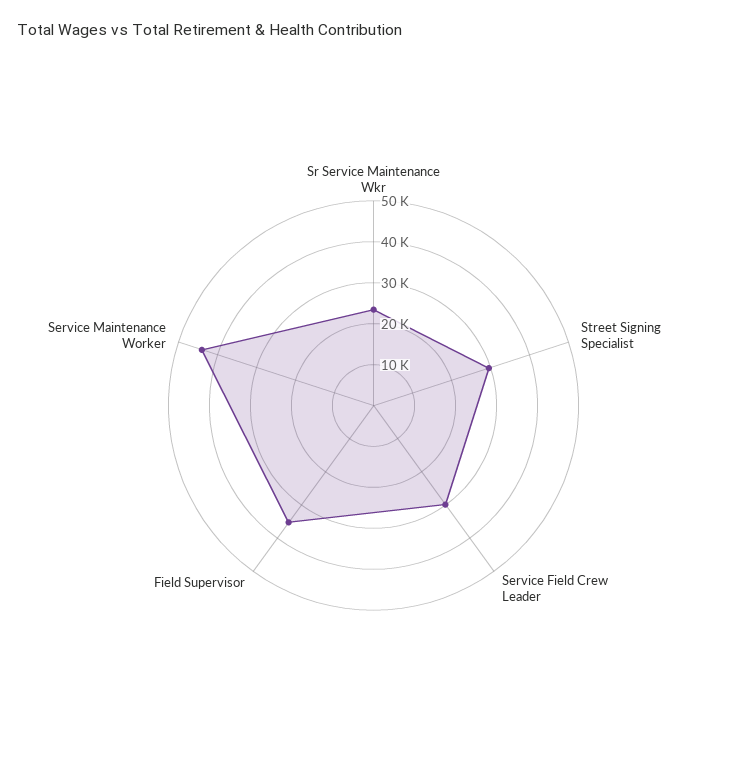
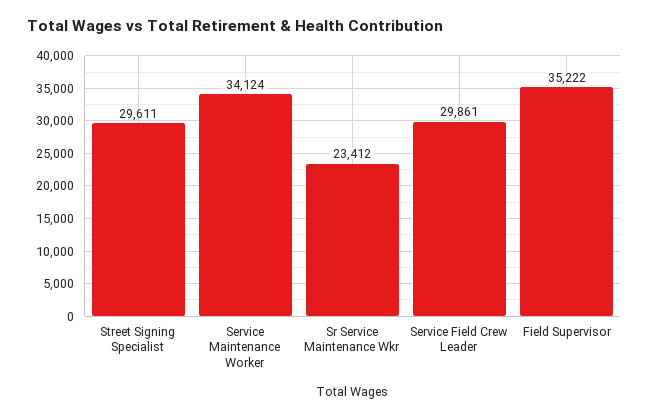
Service Maintenance Worker: 44000 -> 34124

